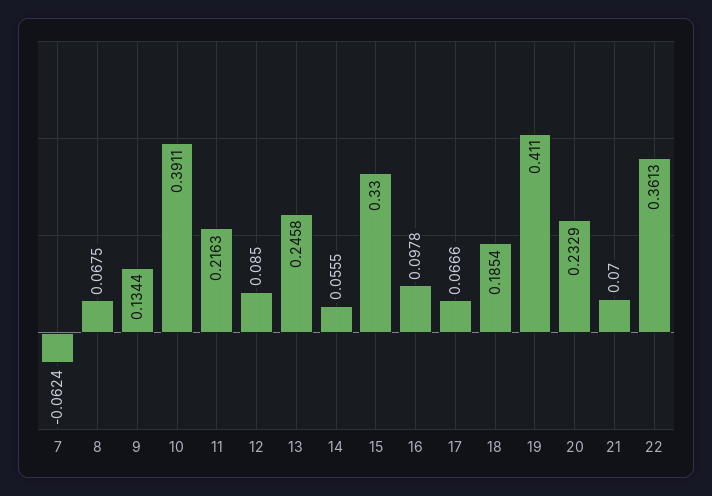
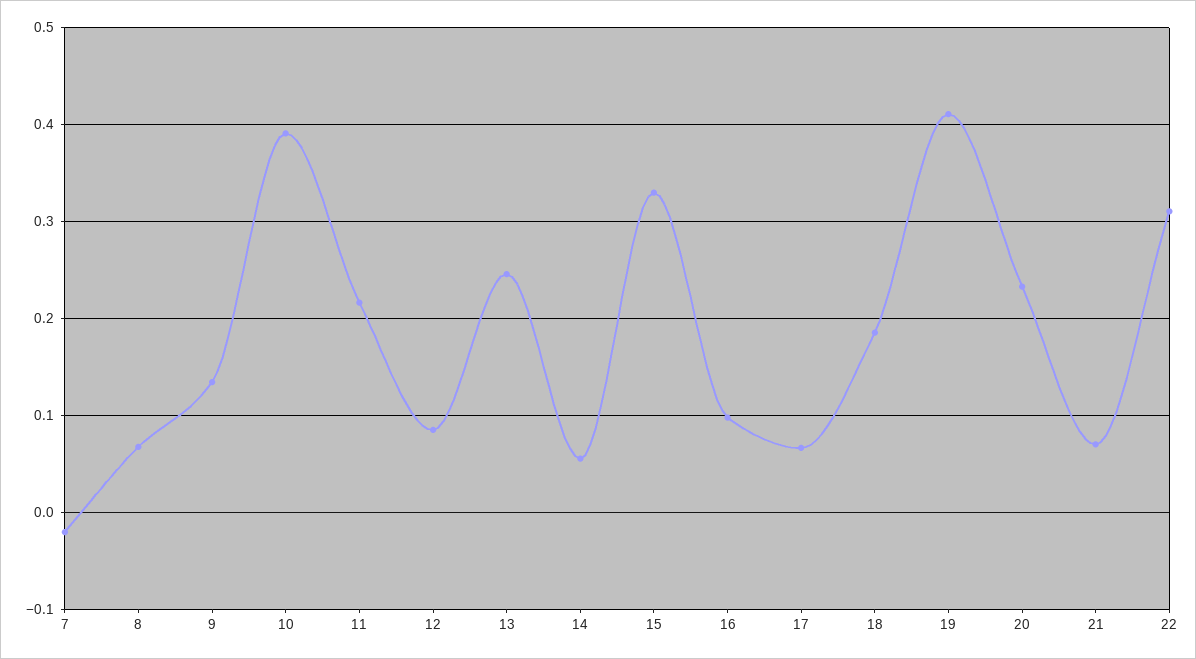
7: -0.0624 -> -0.02
22: 0.3613 -> 0.31

